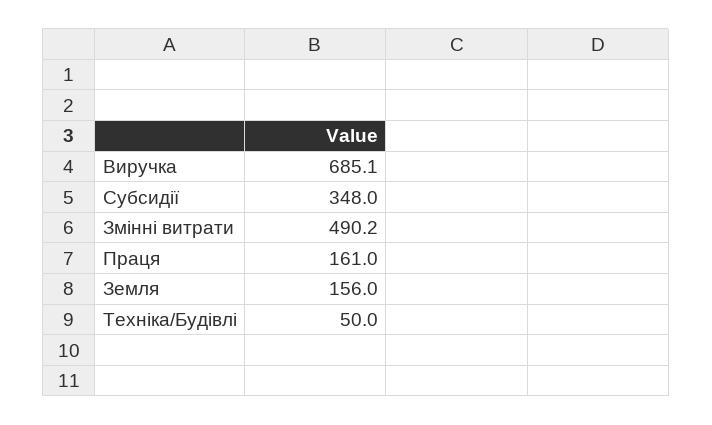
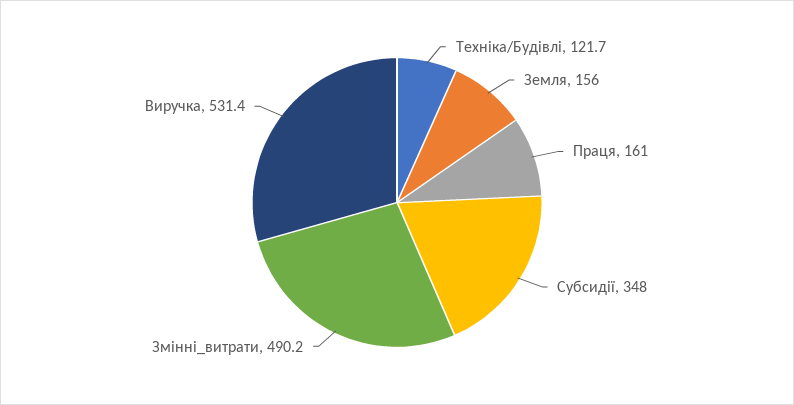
Виручка: 685.1 -> 531.4
Техніка/Будівлі: 50 -> 121.7

